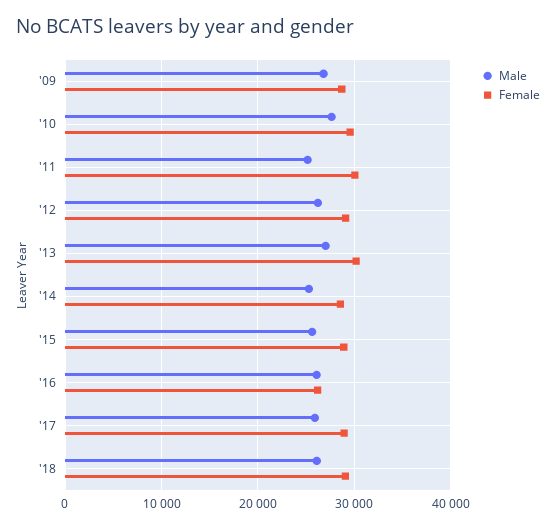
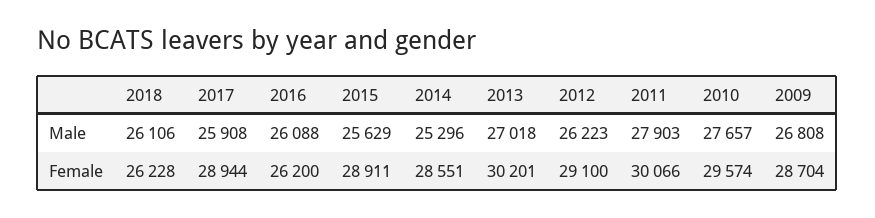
Male, '11: 25000 -> 27903
Female, '18: 29000 -> 26228

